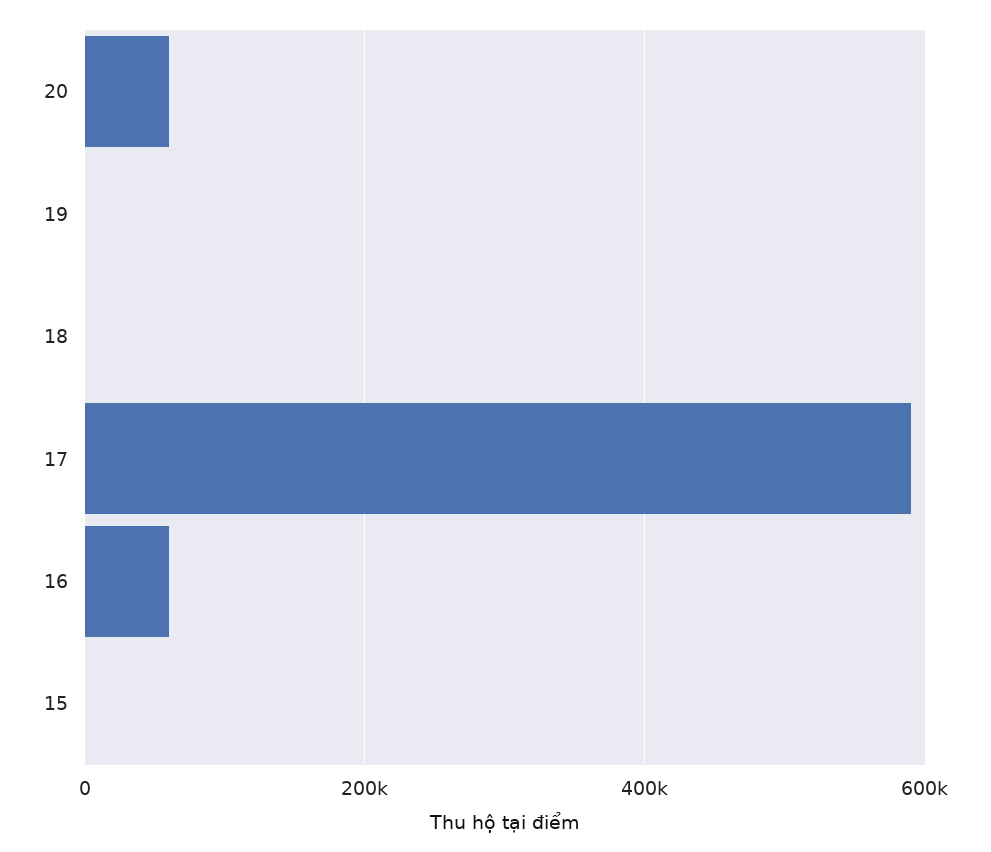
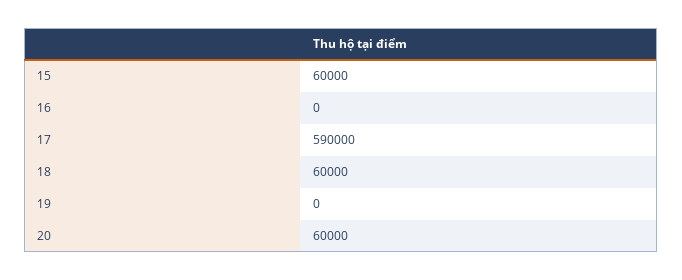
18: 0 -> 60000
16: 60000 -> 0
15: 0 -> 60000

